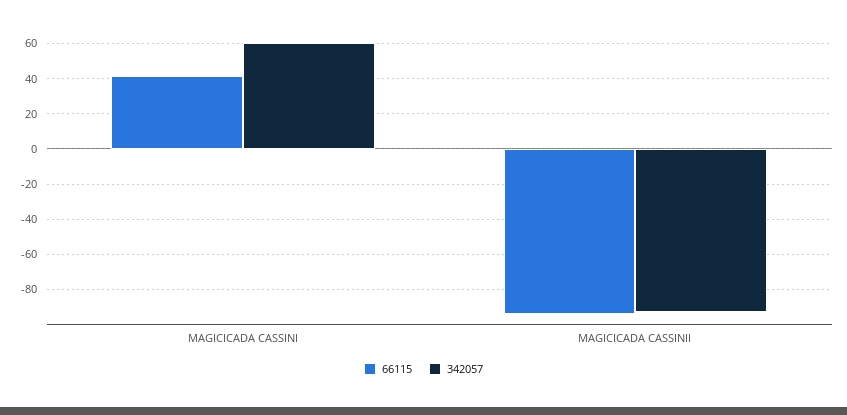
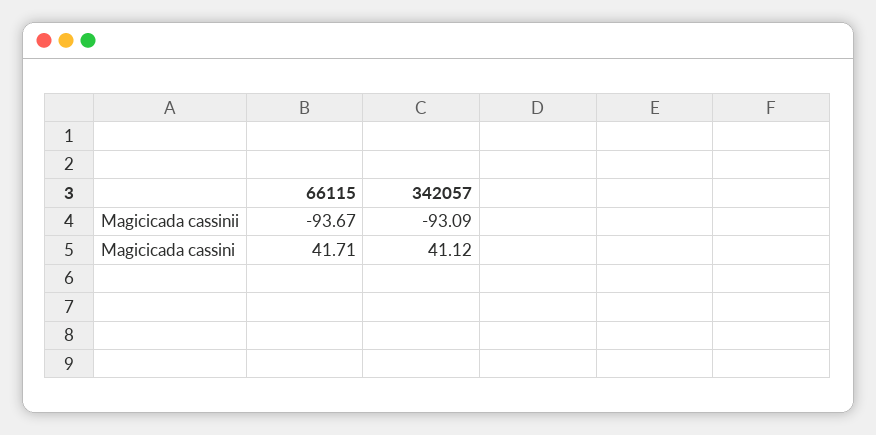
342057, MAGICICADA CASSINI: 60 -> 41.12

